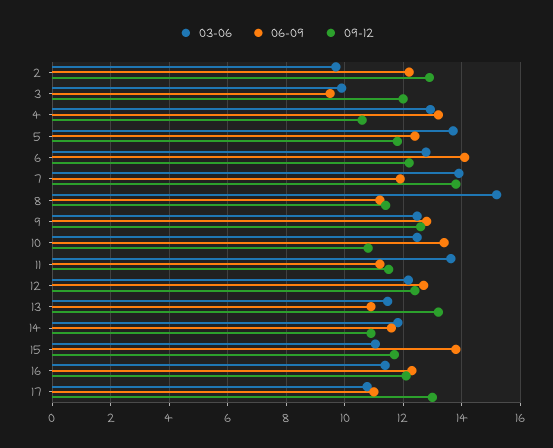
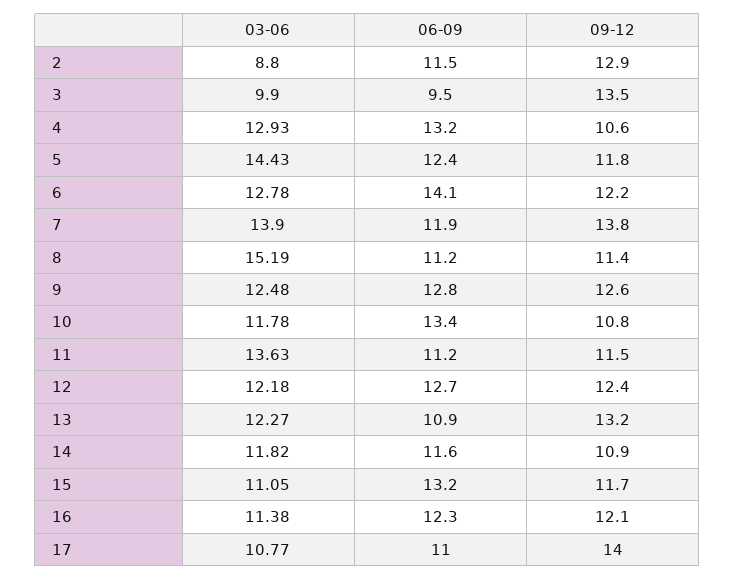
03-06, 2: 9.75 -> 8.8
06-09, 2: 12.25 -> 11.5
09-12, 3: 12 -> 13.5
03-06, 5: 13.75 -> 14.43
03-06, 10: 12.5 -> 11.78
03-06, 13: 11.5 -> 12.27
06-09, 15: 13.75 -> 13.2
09-12, 17: 13 -> 14

